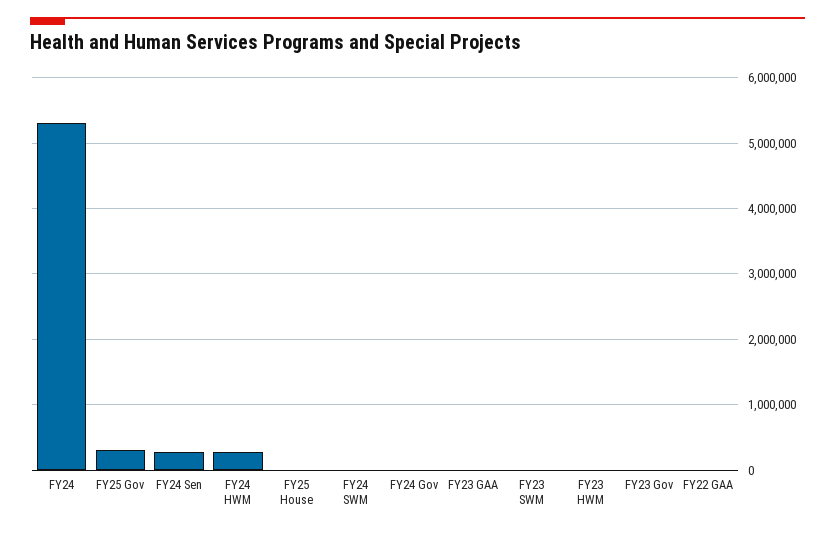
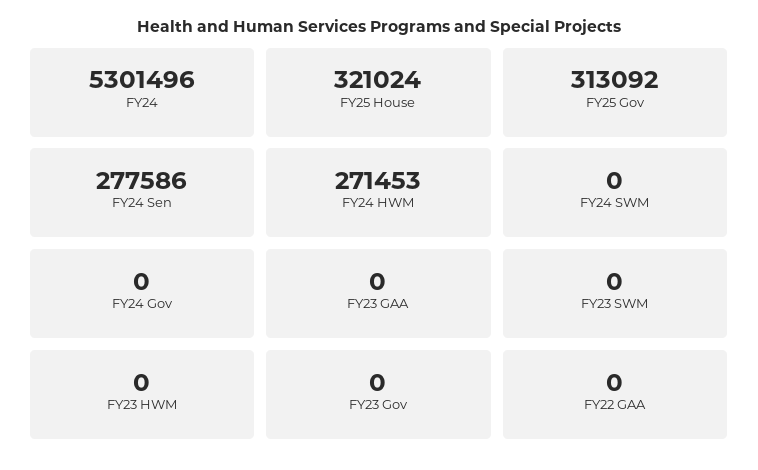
FY25 House: 0 -> 321024

